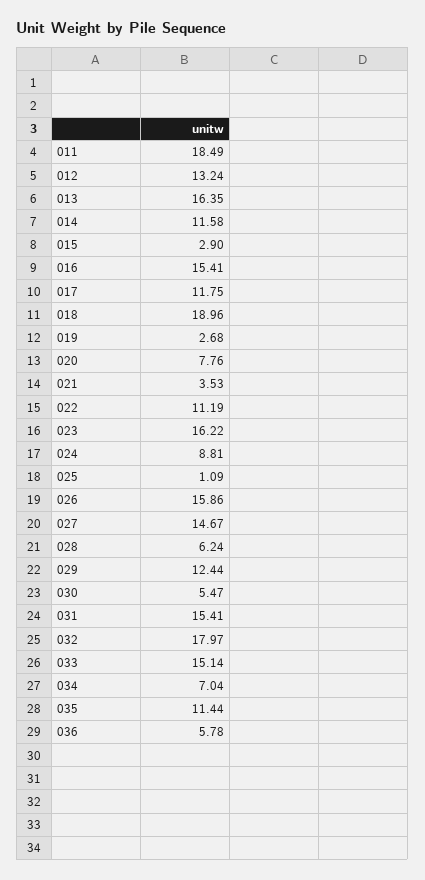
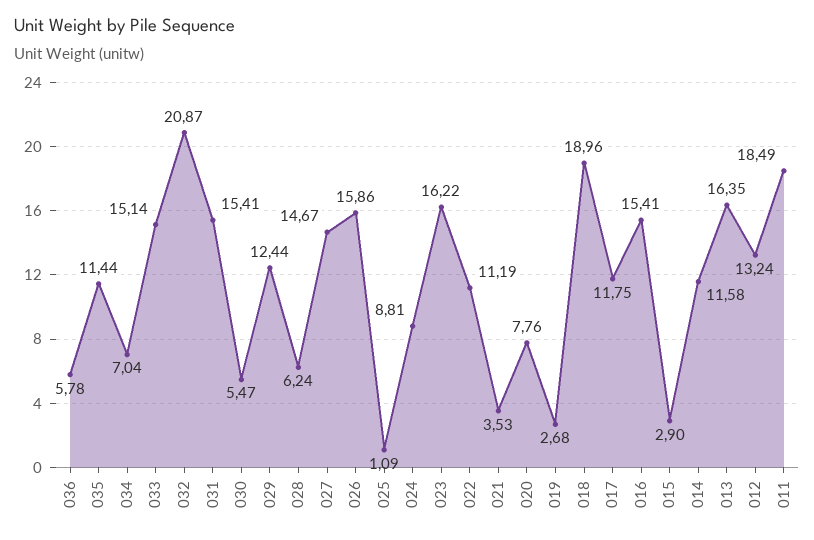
032: 17.97 -> 20.87

